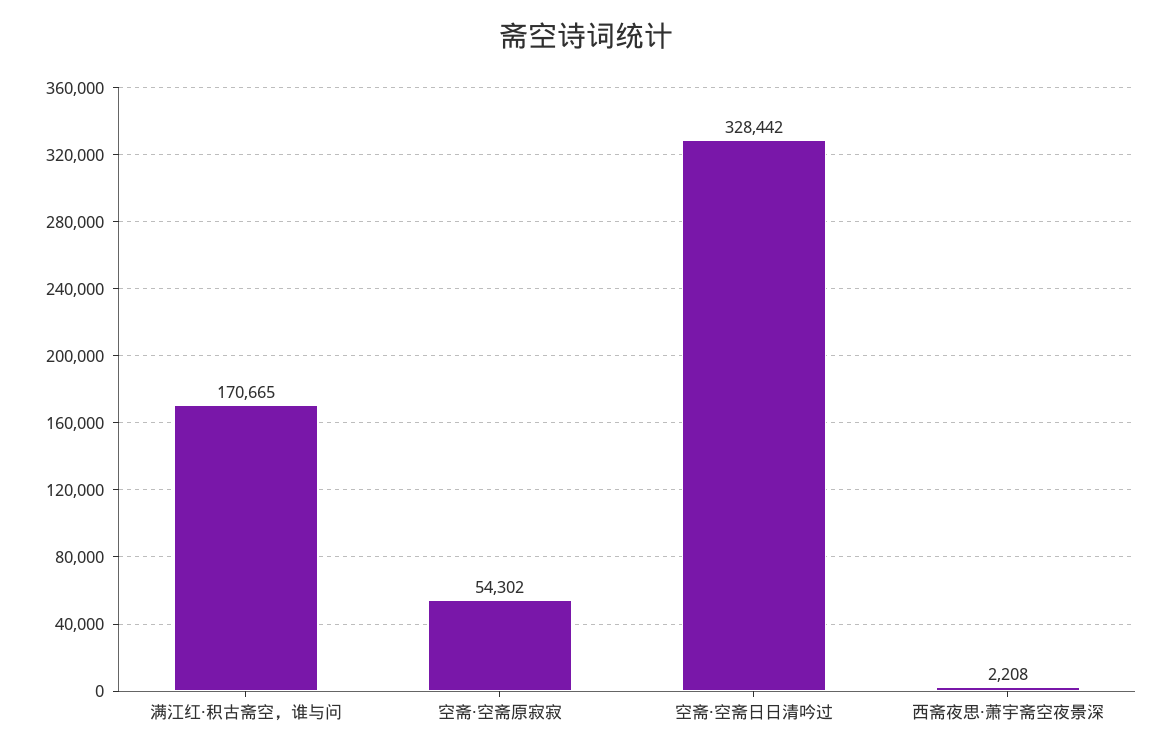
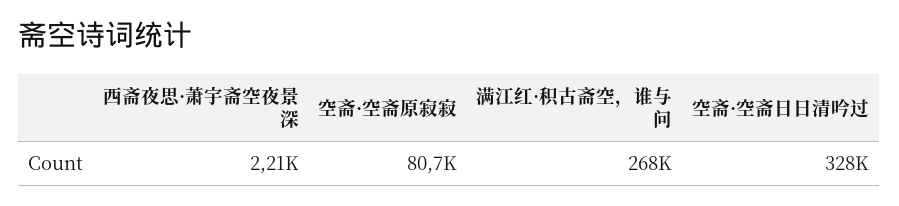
满江红·积古斋空，谁与问: 170665 -> 268000
空斋·空斋原寂寂: 54302 -> 80700

